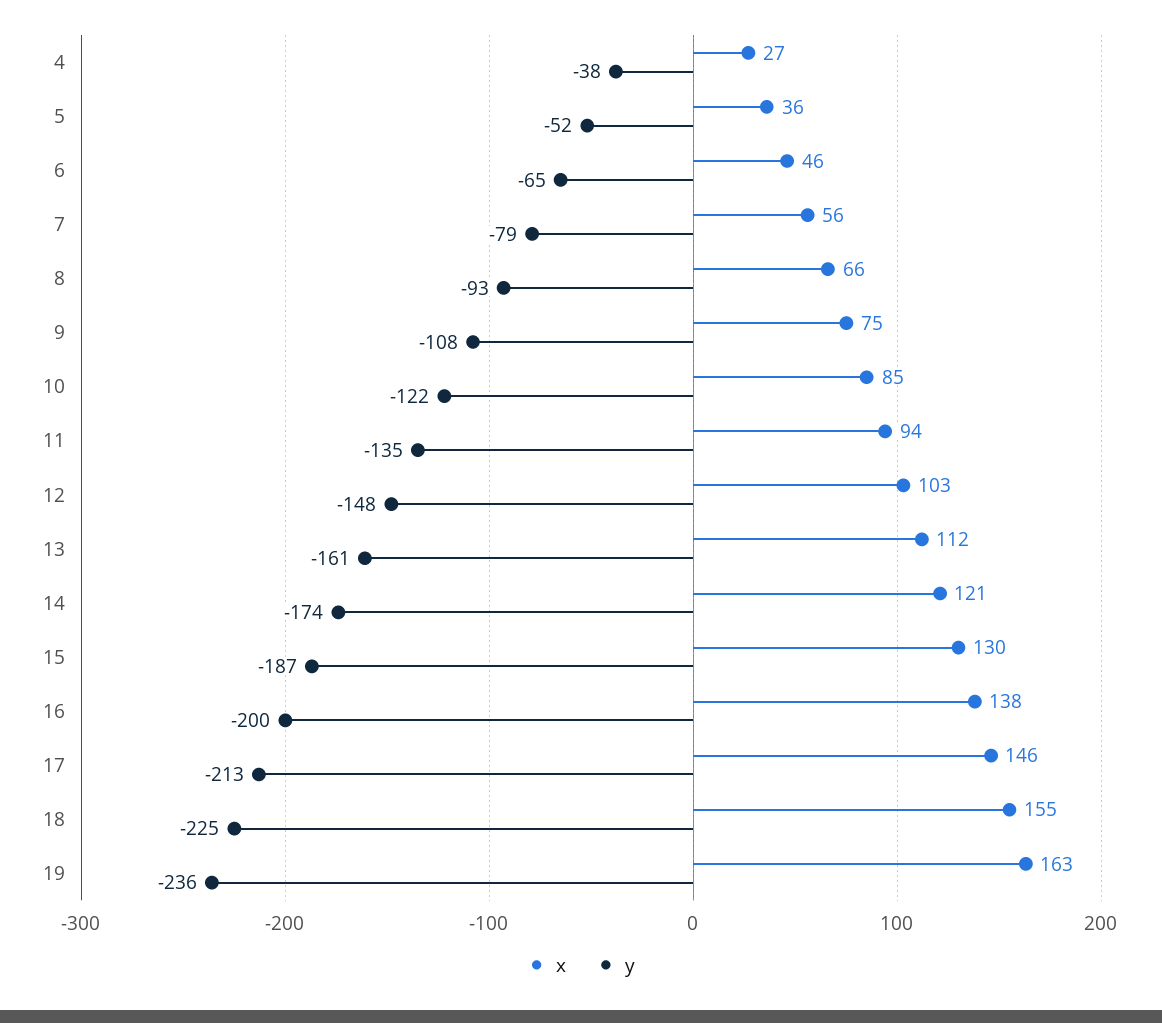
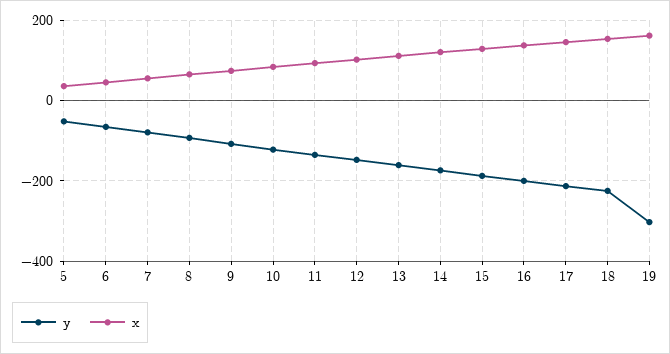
x, 4: 27 -> none
y, 4: -38 -> none
y, 19: -236 -> -300

